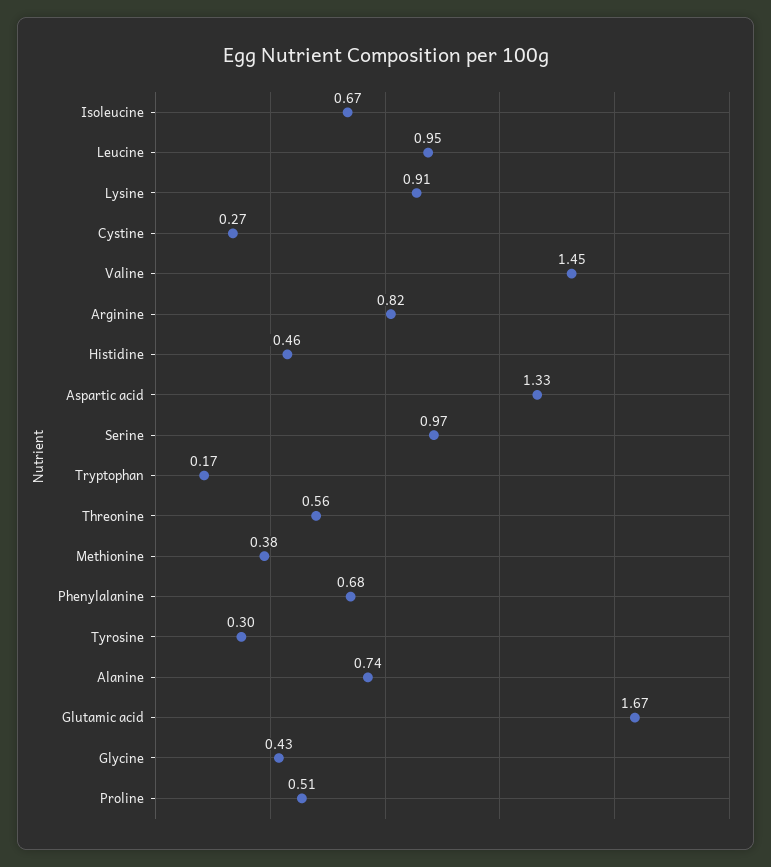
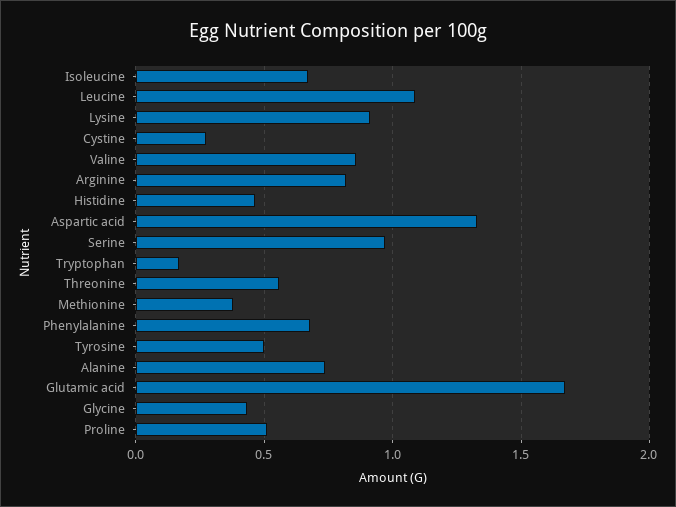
Leucine: 0.95 -> 1.1
Valine: 1.45 -> 0.85
Tyrosine: 0.3 -> 0.5

